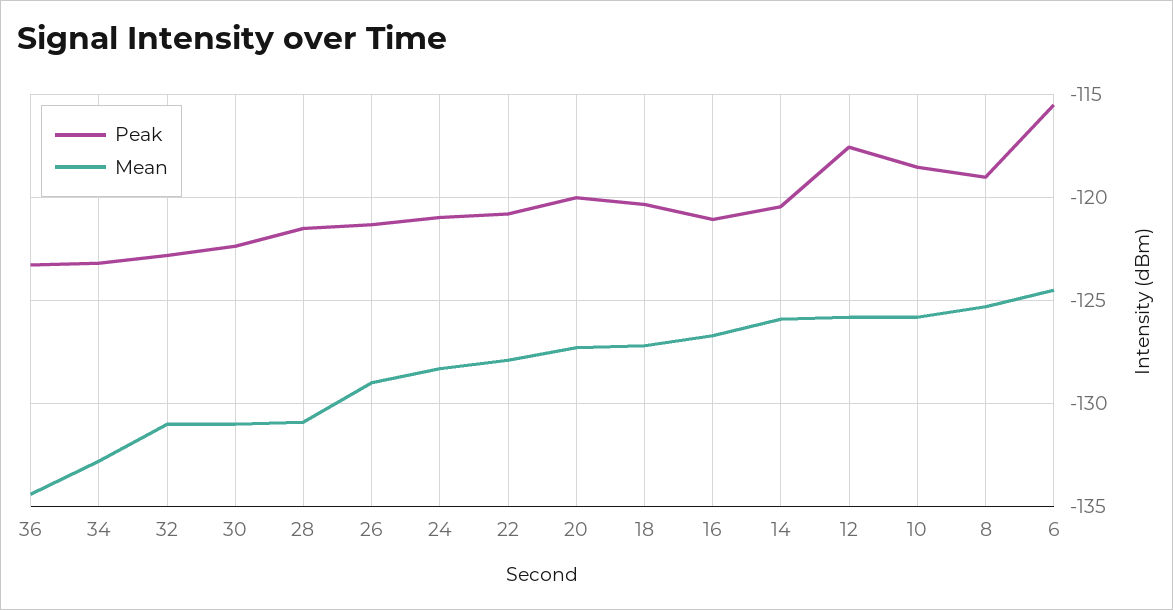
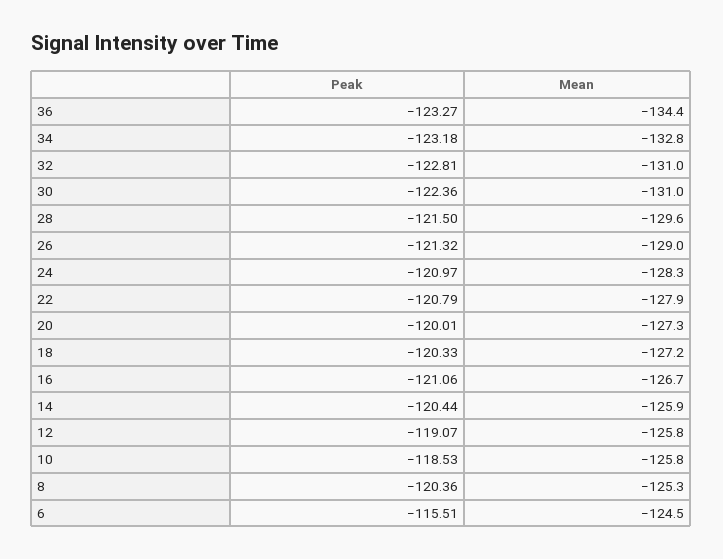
Mean, 28: -131 -> -129.6
Peak, 12: -117.5 -> -119.07
Peak, 8: -119 -> -120.36

